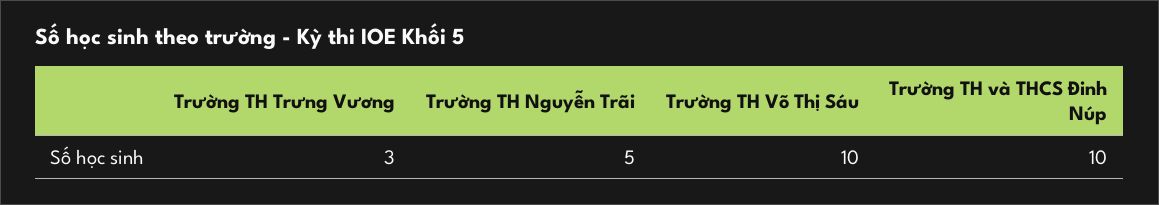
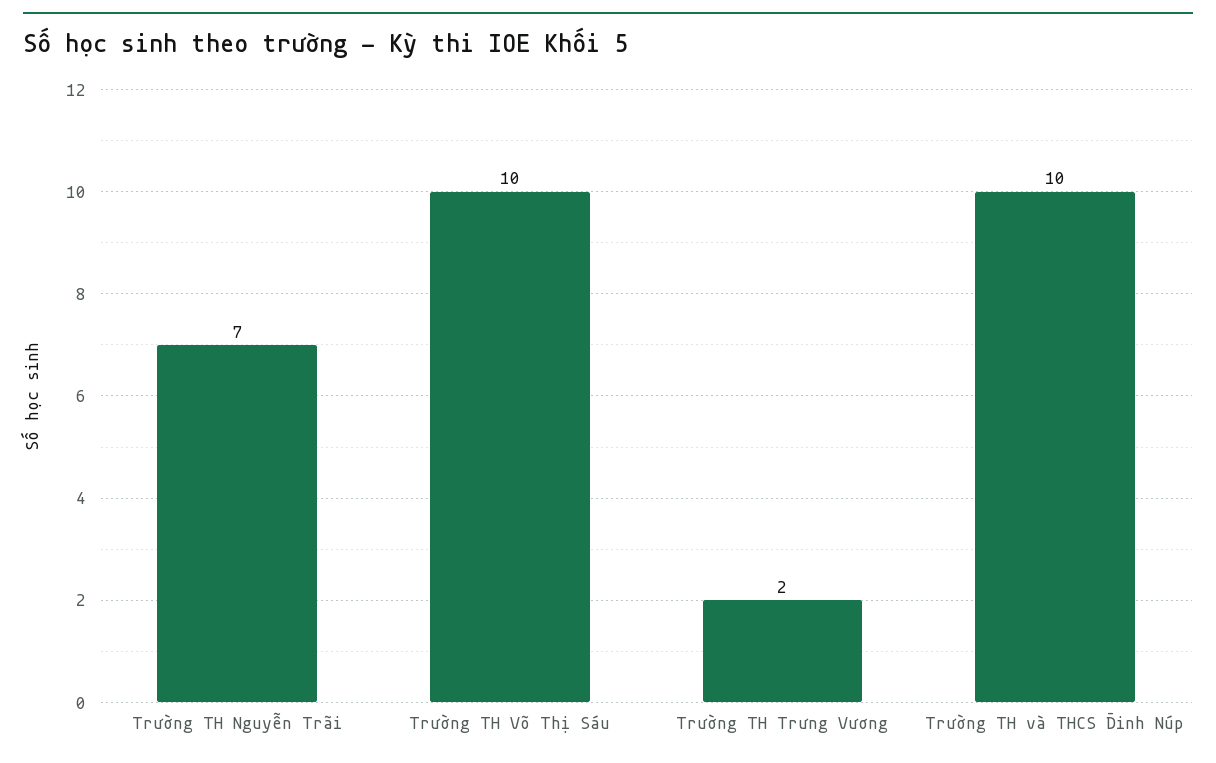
Trường TH Trưng Vương: 3 -> 2
Trường TH Nguyễn Trãi: 5 -> 7

